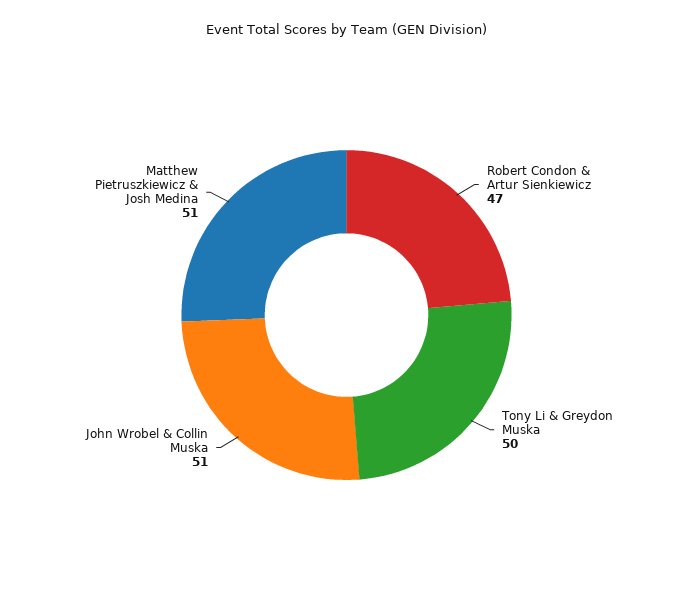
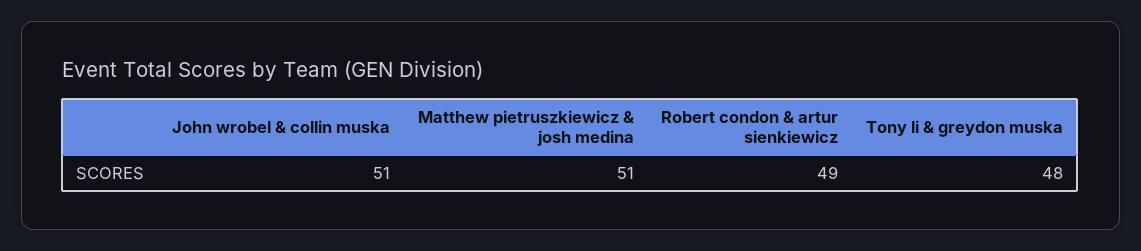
Robert Condon & Artur Sienkiewicz: 47 -> 49
Tony Li & Greydon Muska: 50 -> 48

